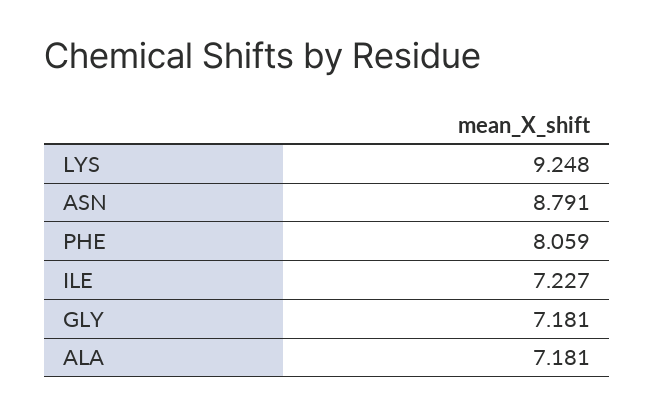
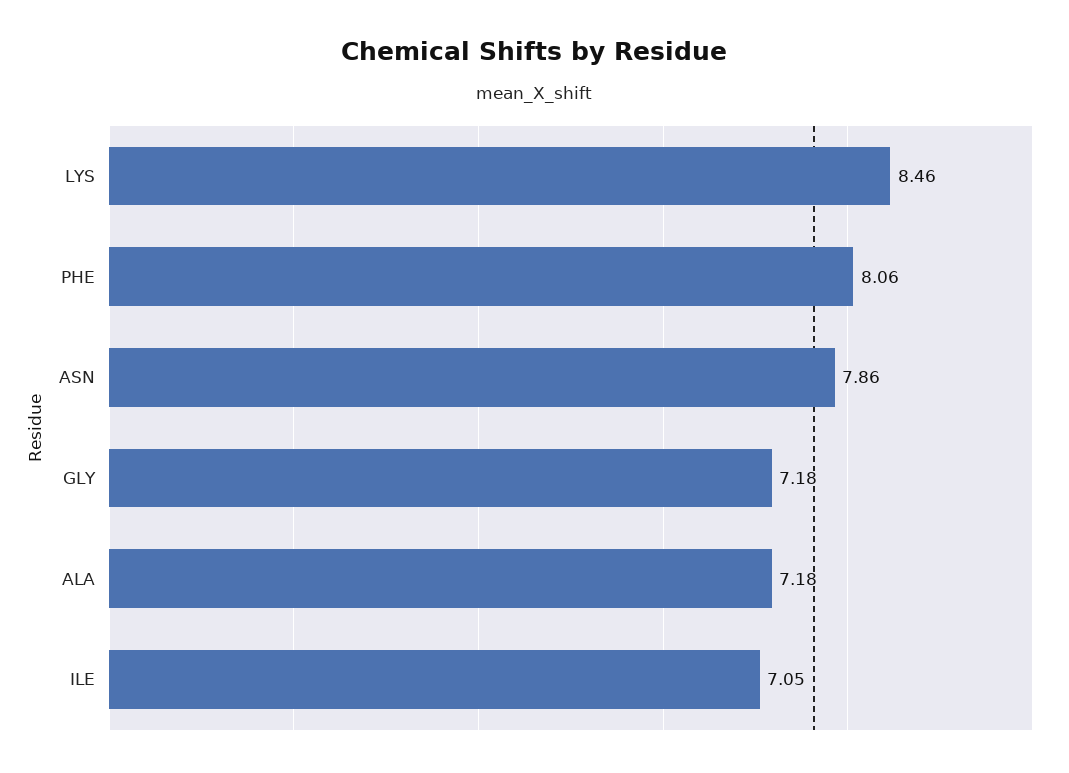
LYS: 9.248 -> 8.46
ASN: 8.791 -> 7.86
ILE: 7.227 -> 7.05

